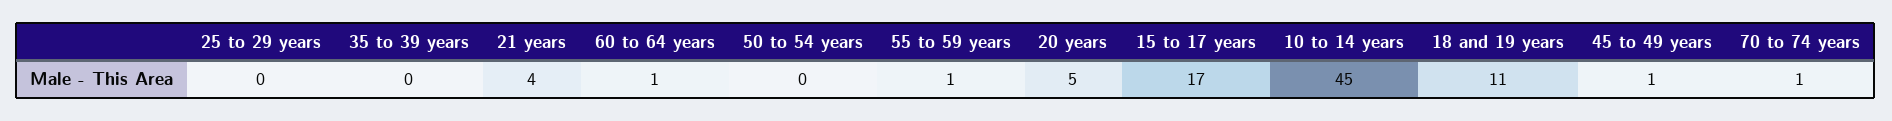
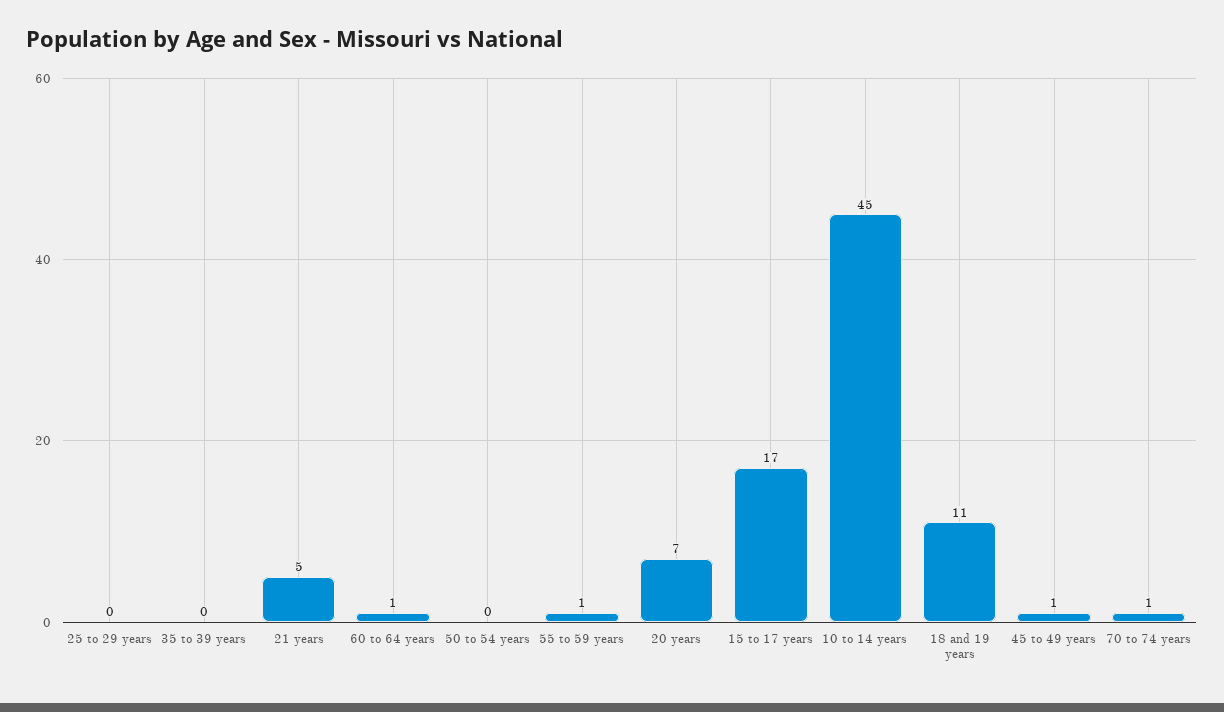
21 years: 4 -> 5
20 years: 5 -> 7

